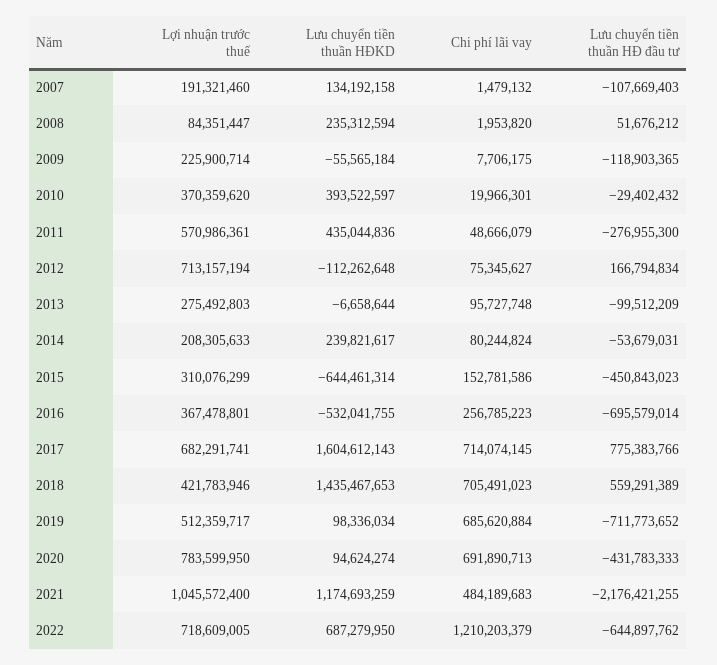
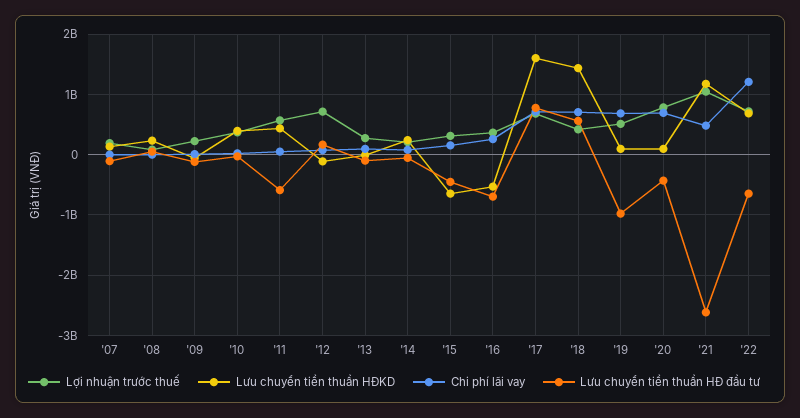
Lưu chuyển tiền thuần HĐ đầu tư, 2011: -276955300 -> -600000000
Lưu chuyển tiền thuần HĐ đầu tư, 2019: -711773652 -> -1000000000
Lưu chuyển tiền thuần HĐ đầu tư, 2021: -2176421255 -> -2600000000

